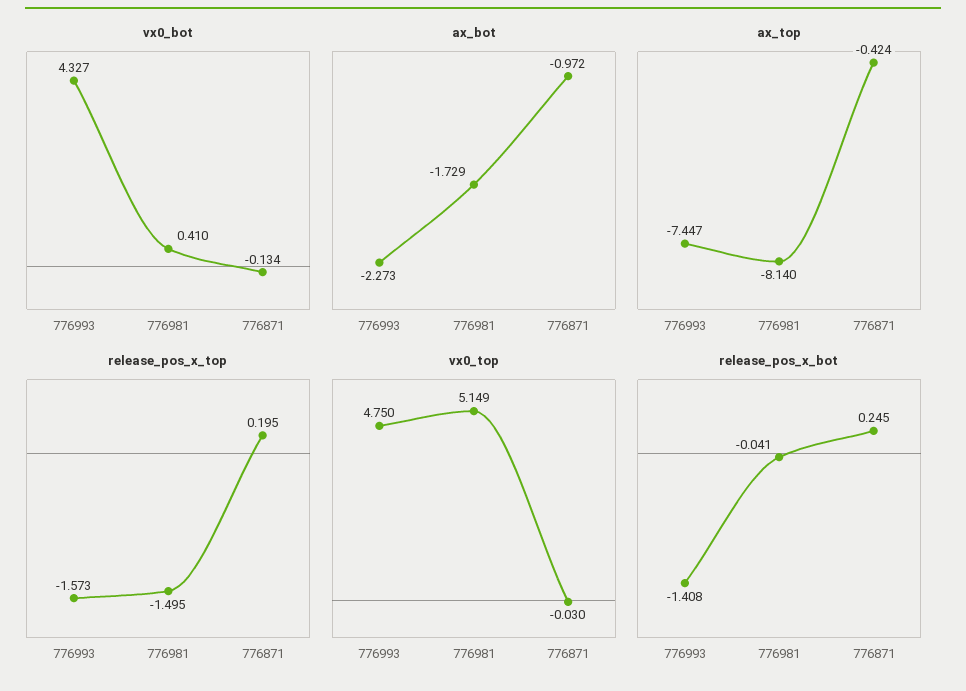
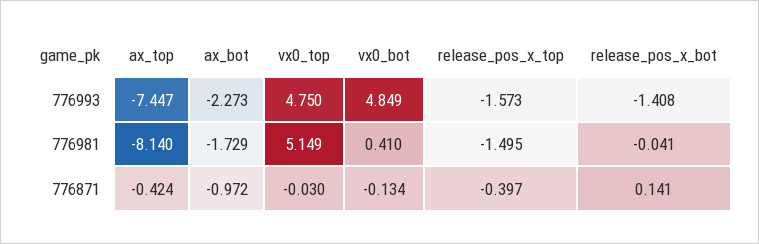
vx0_bot, 776993: 4.327 -> 4.849
release_pos_x_top, 776871: 0.195 -> -0.397
release_pos_x_bot, 776871: 0.245 -> 0.141

